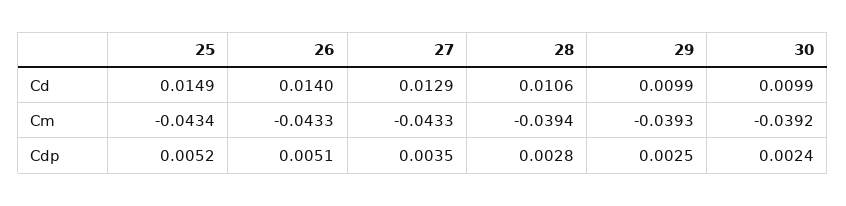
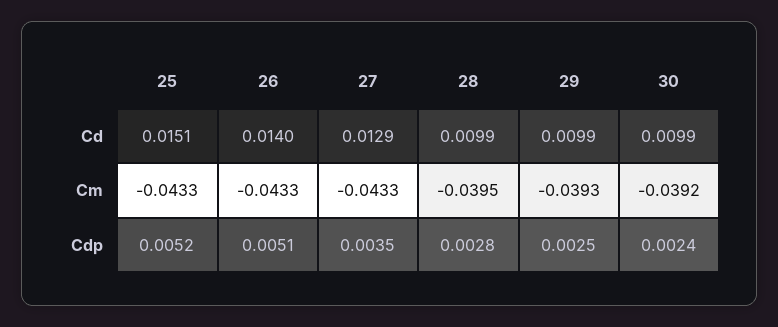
25, Cd: 0.0149 -> 0.0151
28, Cd: 0.0106 -> 0.0099
25, Cm: -0.0434 -> -0.0433
28, Cm: -0.0394 -> -0.0395

